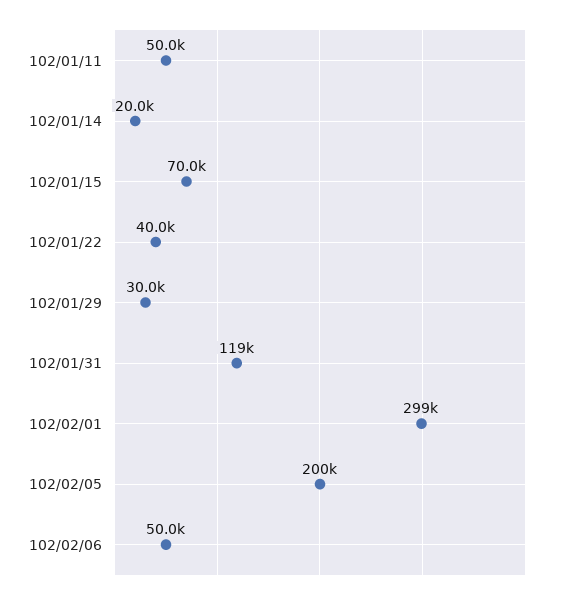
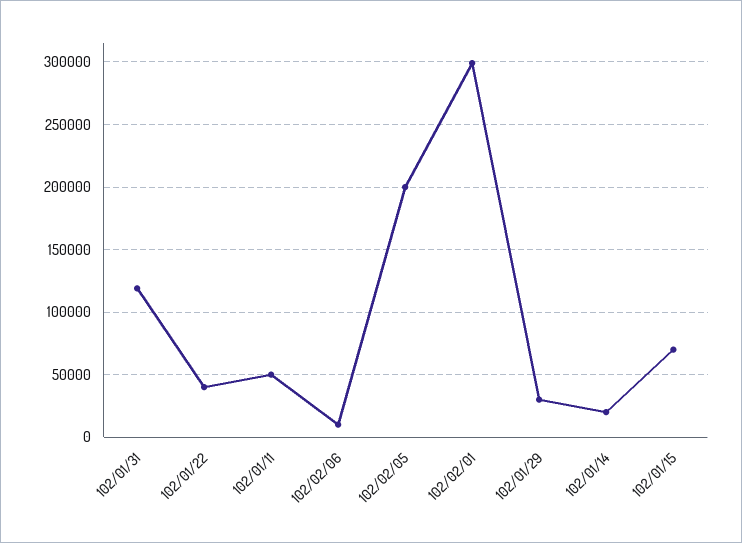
102/02/06: 50000 -> 10000

